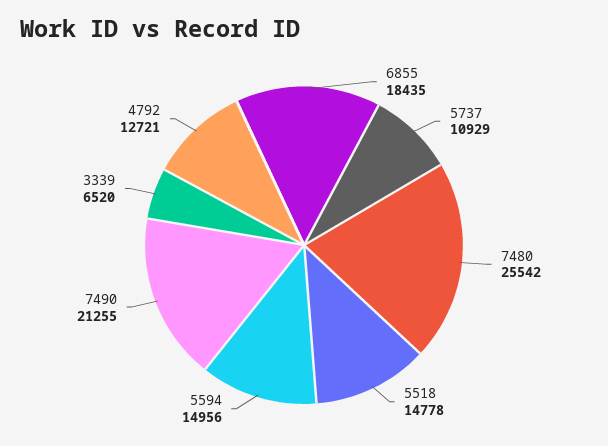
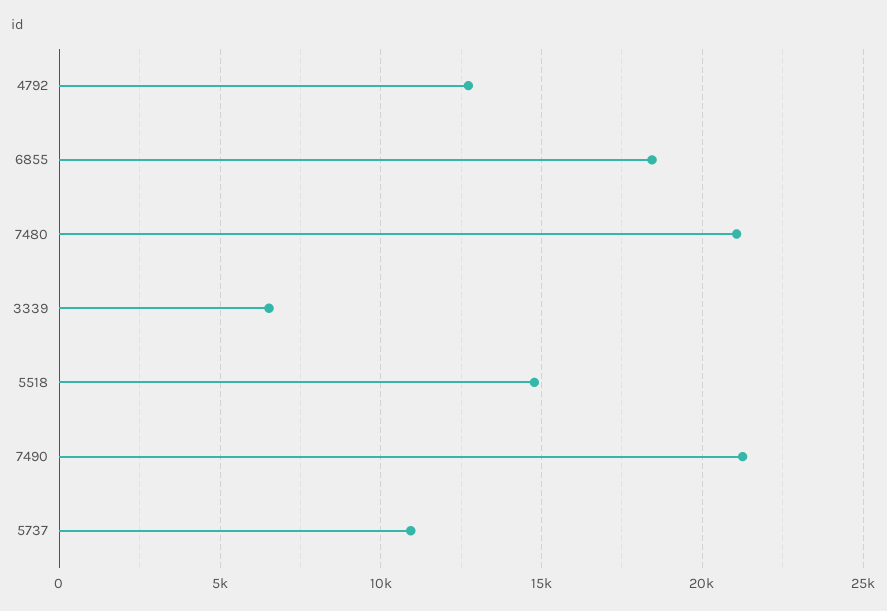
7480: 25542 -> 21000
5594: 14956 -> none

